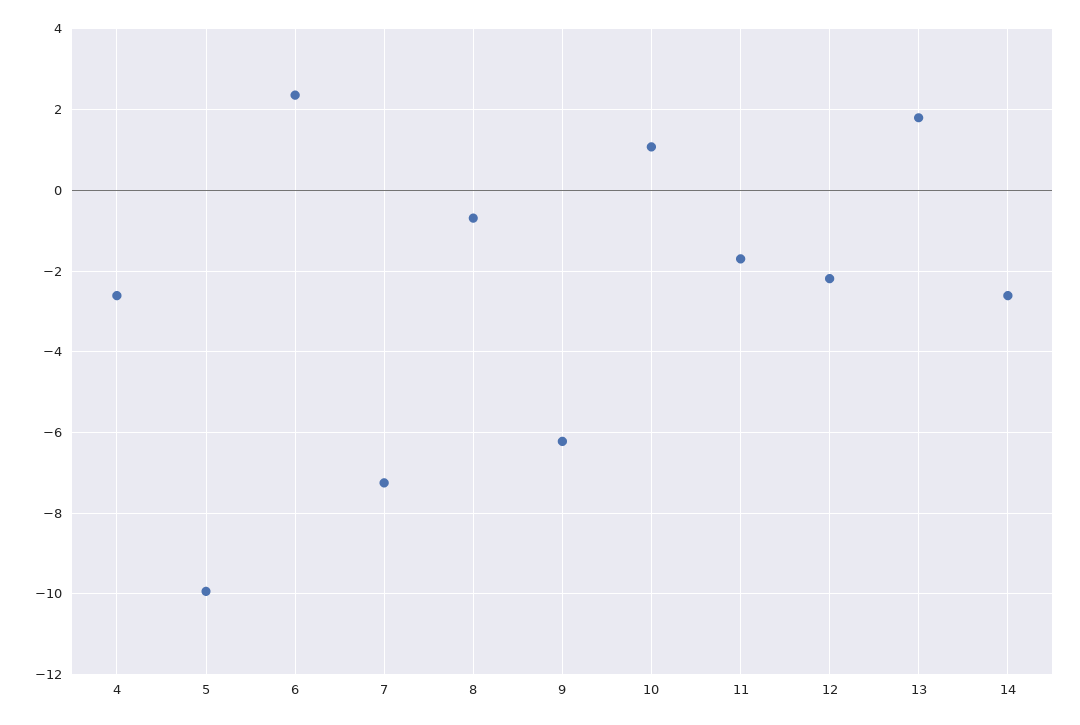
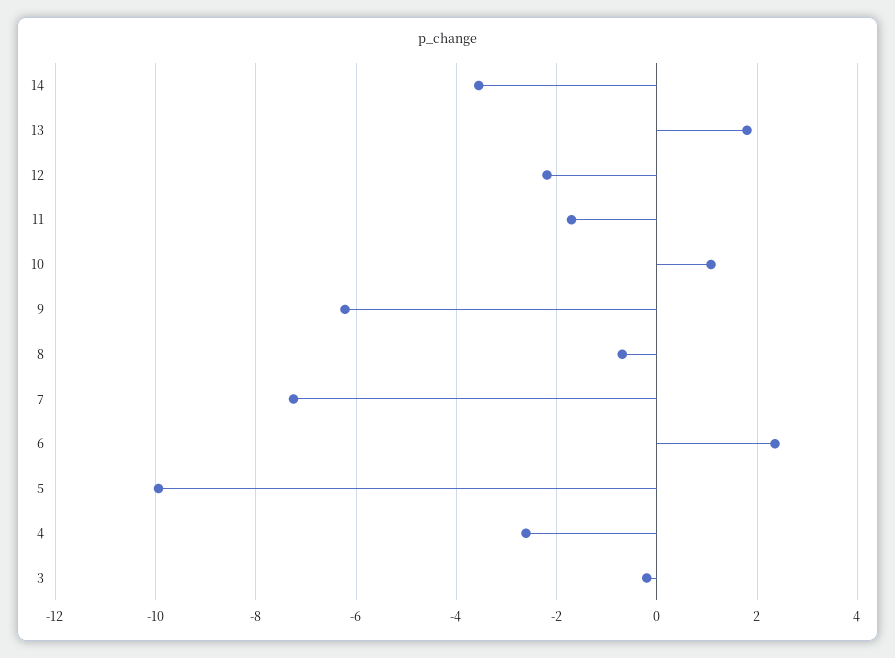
14: -2.6 -> -3.6
3: none -> -0.2

